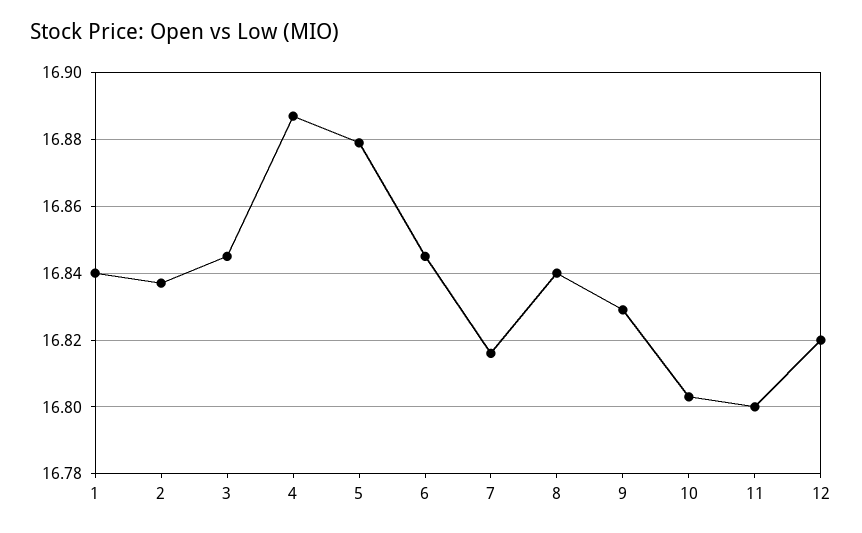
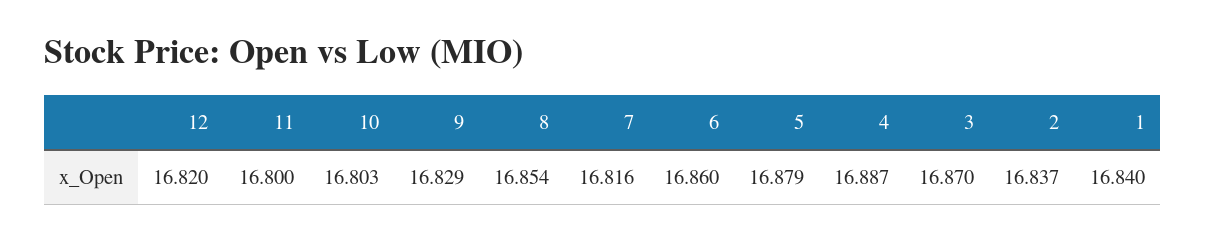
3: 16.845 -> 16.87
6: 16.845 -> 16.86
8: 16.84 -> 16.854

